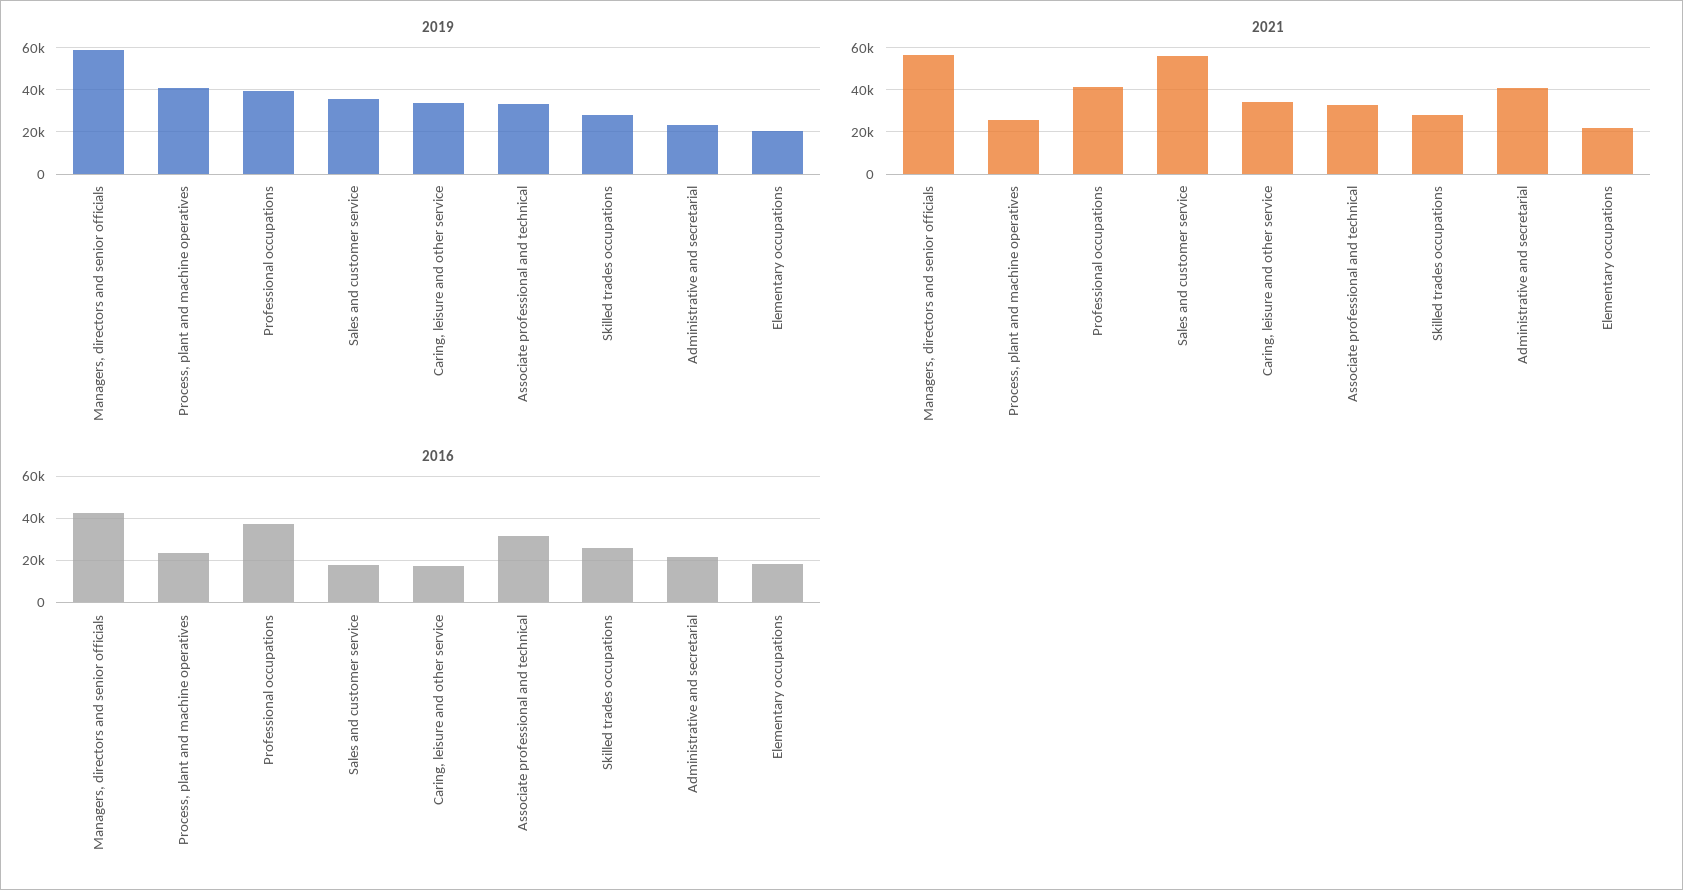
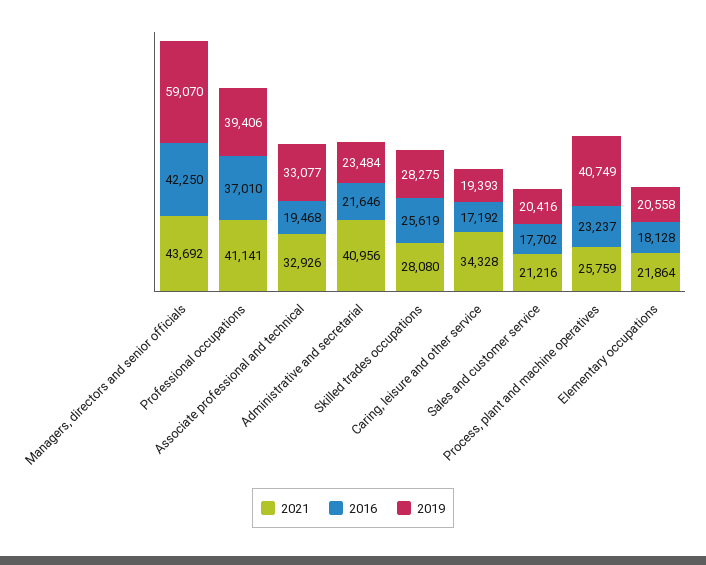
2019, Sales and customer service: 35000 -> 20416
2019, Caring, leisure and other service: 35000 -> 19393
2021, Managers, directors and senior officials: 55000 -> 43692
2021, Sales and customer service: 55000 -> 21216
2016, Associate professional and technical: 30000 -> 19468

